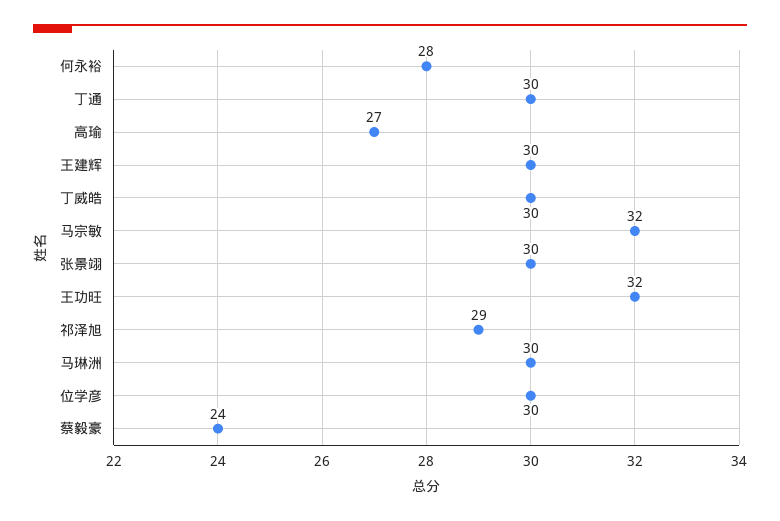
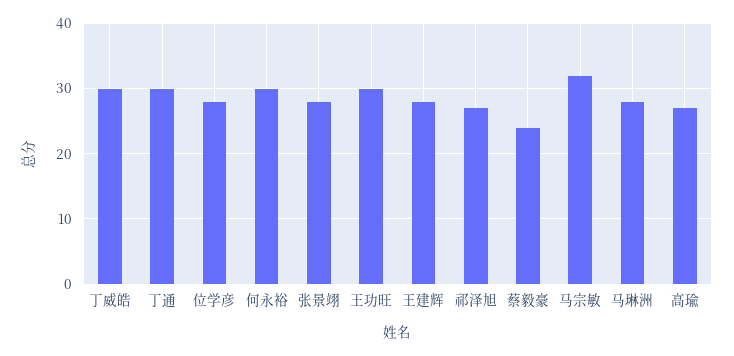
何永裕: 28 -> 30
王建辉: 30 -> 28
张景翊: 30 -> 28
王功旺: 32 -> 30
祁泽旭: 29 -> 27
马琳洲: 30 -> 28
位学彦: 30 -> 28

